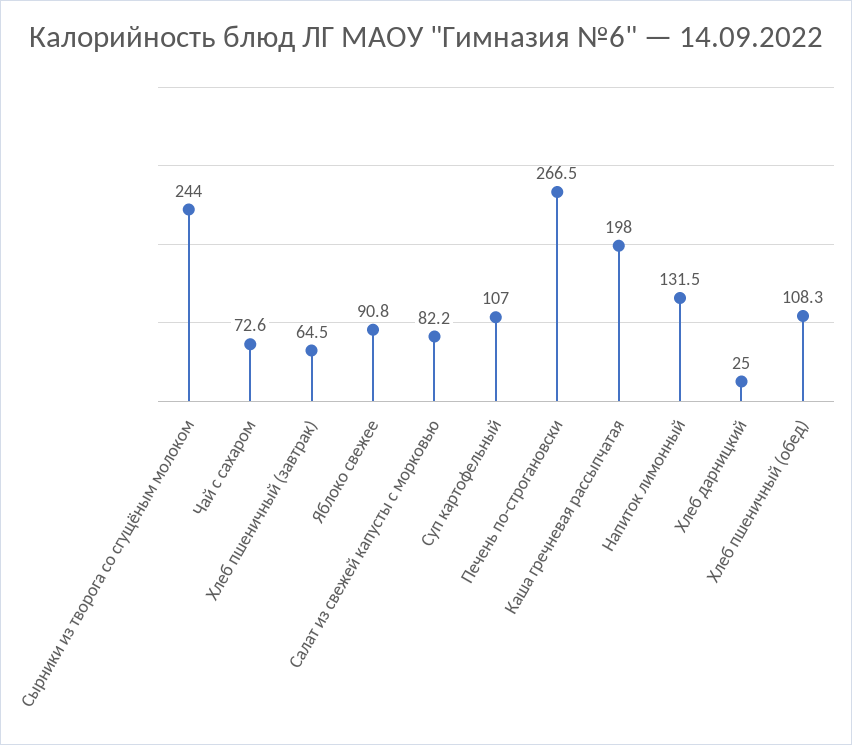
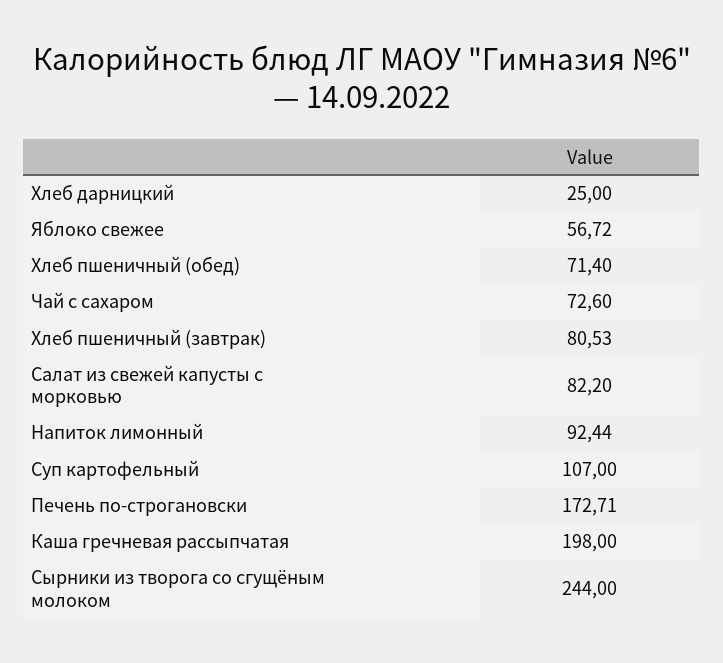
Хлеб пшеничный (завтрак): 64.5 -> 80.53
Яблоко свежее: 90.8 -> 56.72
Печень по-строгановски: 266.5 -> 172.71
Напиток лимонный: 131.5 -> 92.44
Хлеб пшеничный (обед): 108.3 -> 71.4

